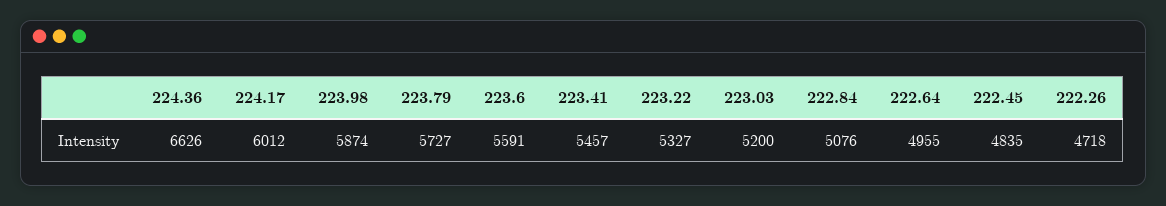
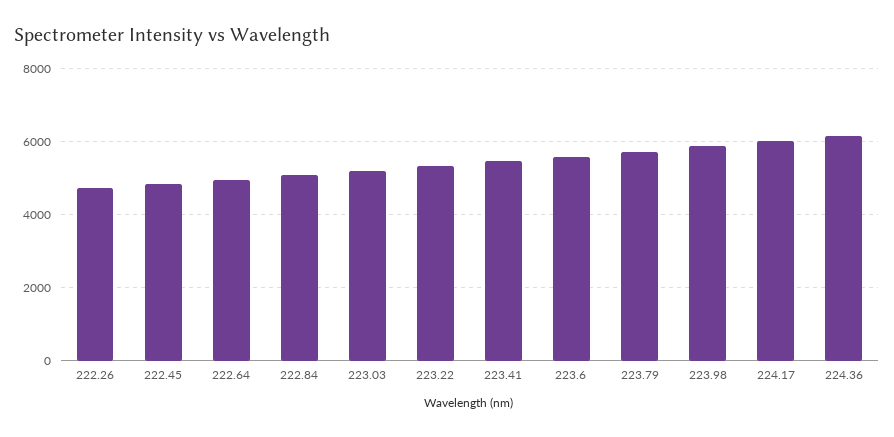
224.36: 6626 -> 6200

